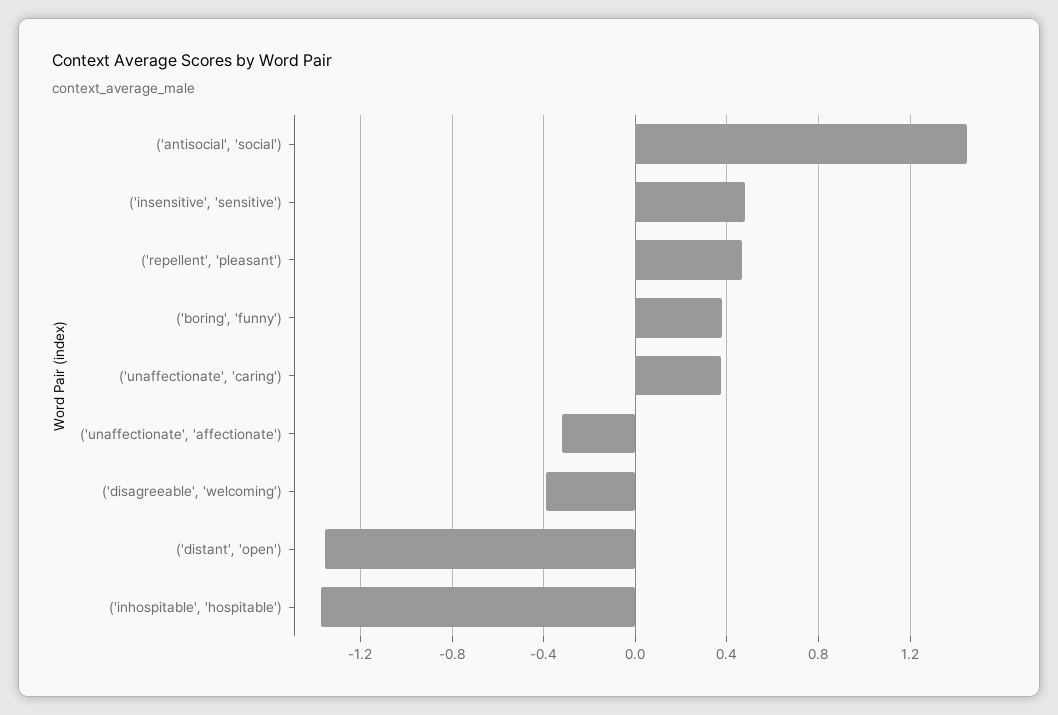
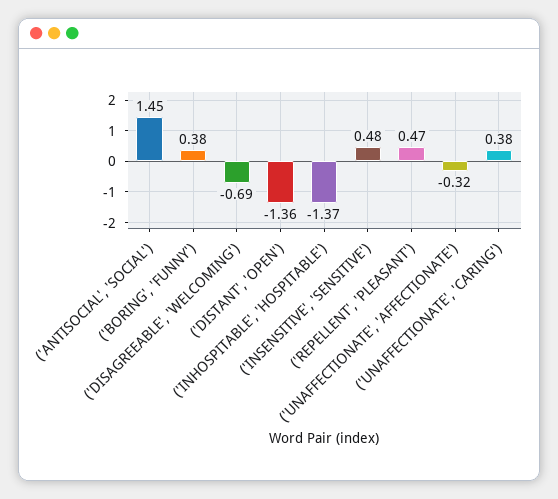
('disagreeable', 'welcoming'): -0.4 -> -0.69

